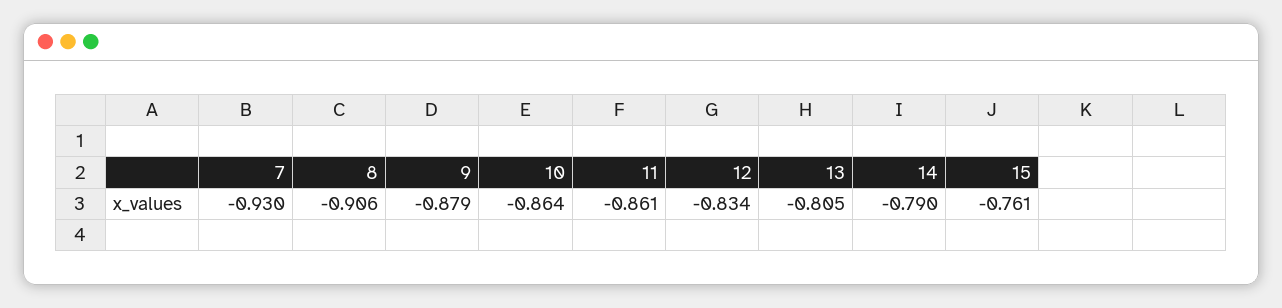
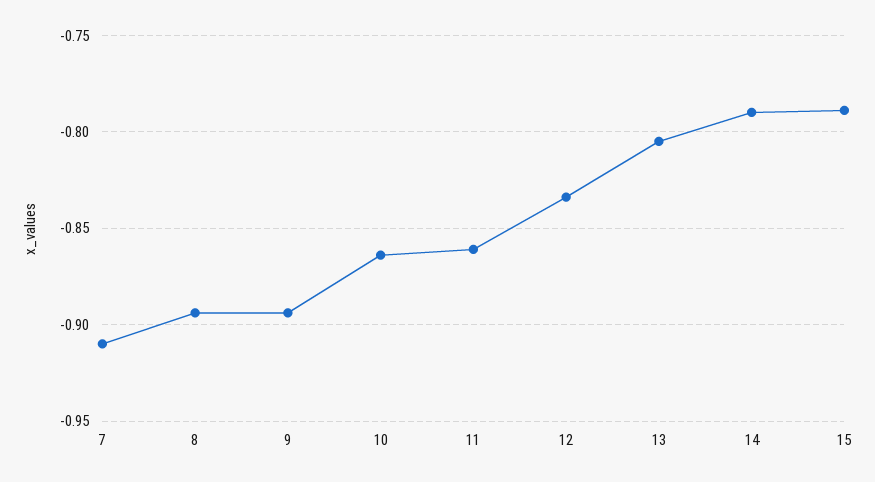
7: -0.93 -> -0.91
8: -0.906 -> -0.895
9: -0.879 -> -0.895
15: -0.761 -> -0.79

